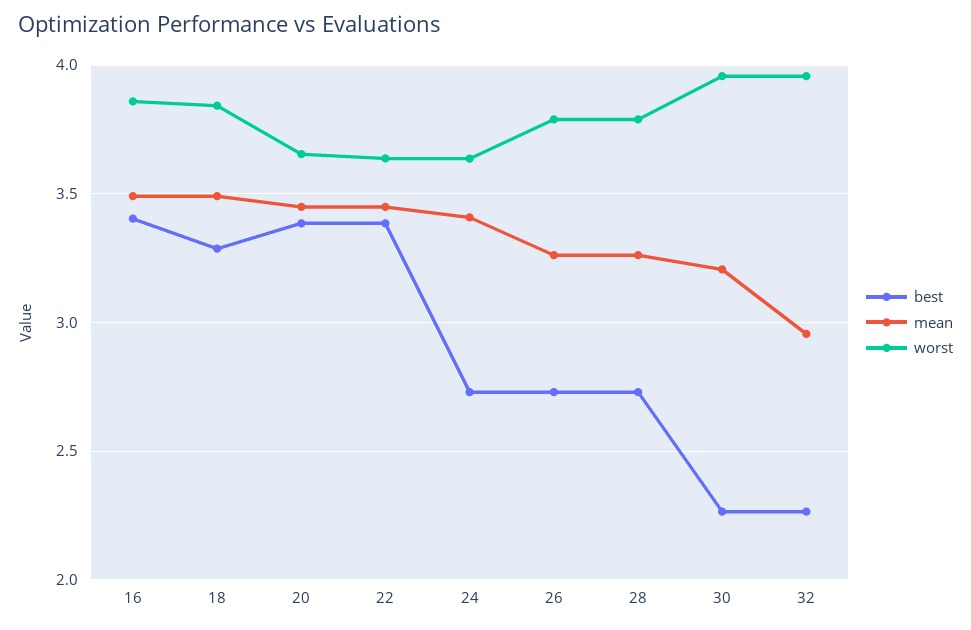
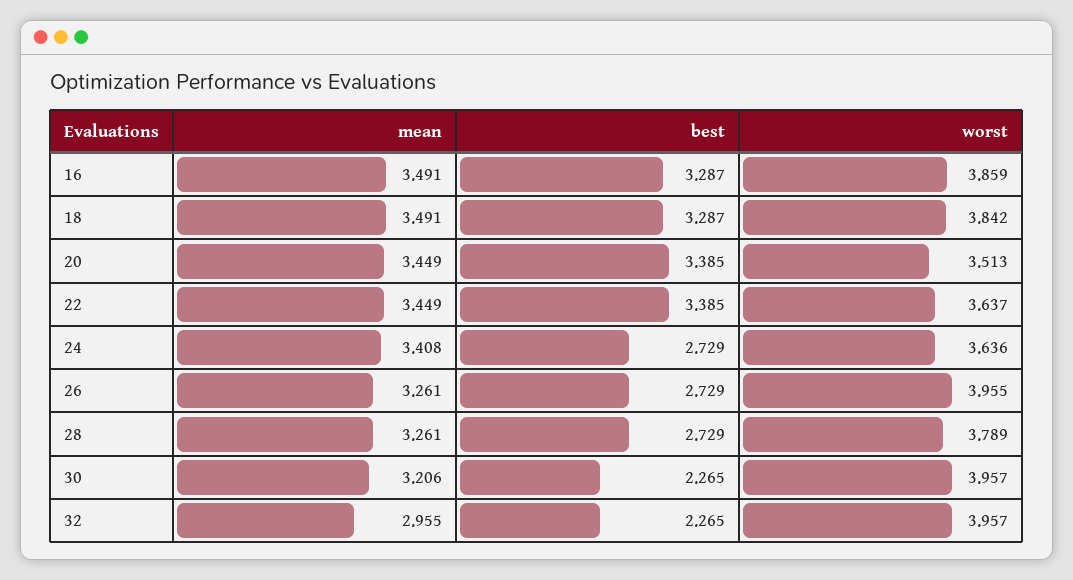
best, 16: 3.4 -> 3.287
worst, 20: 3.65 -> 3.513
worst, 26: 3.8 -> 3.955

